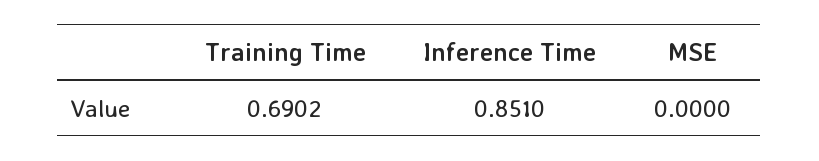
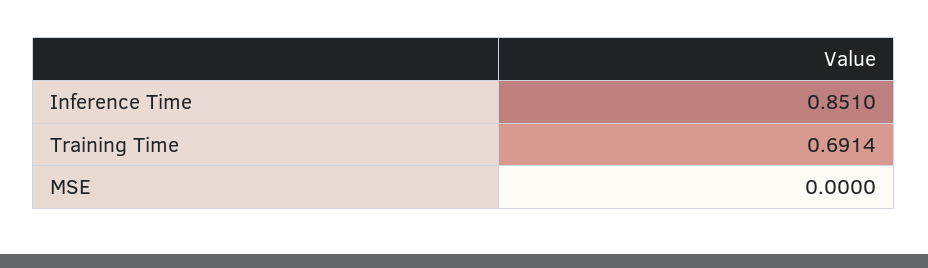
Training Time: 0.6902 -> 0.6914

